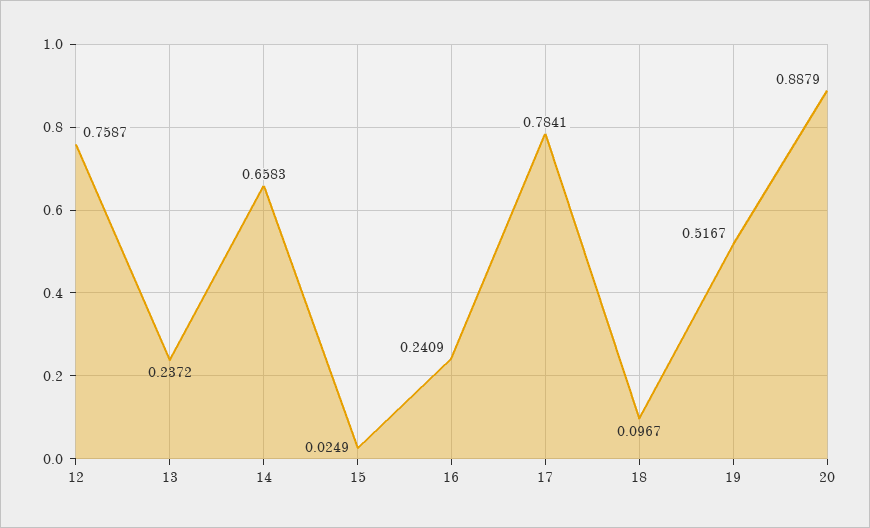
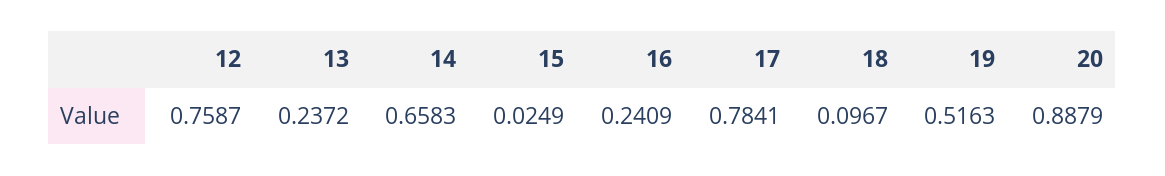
19: 0.5167 -> 0.5163

